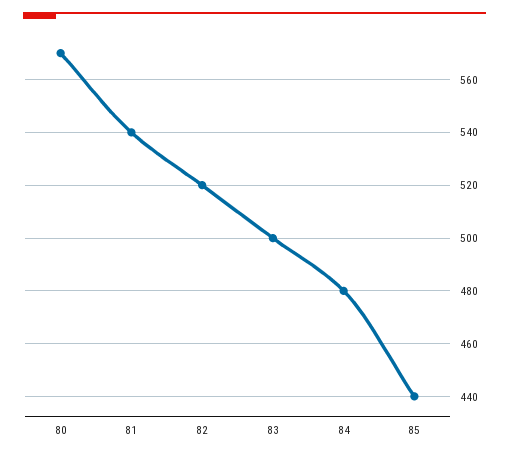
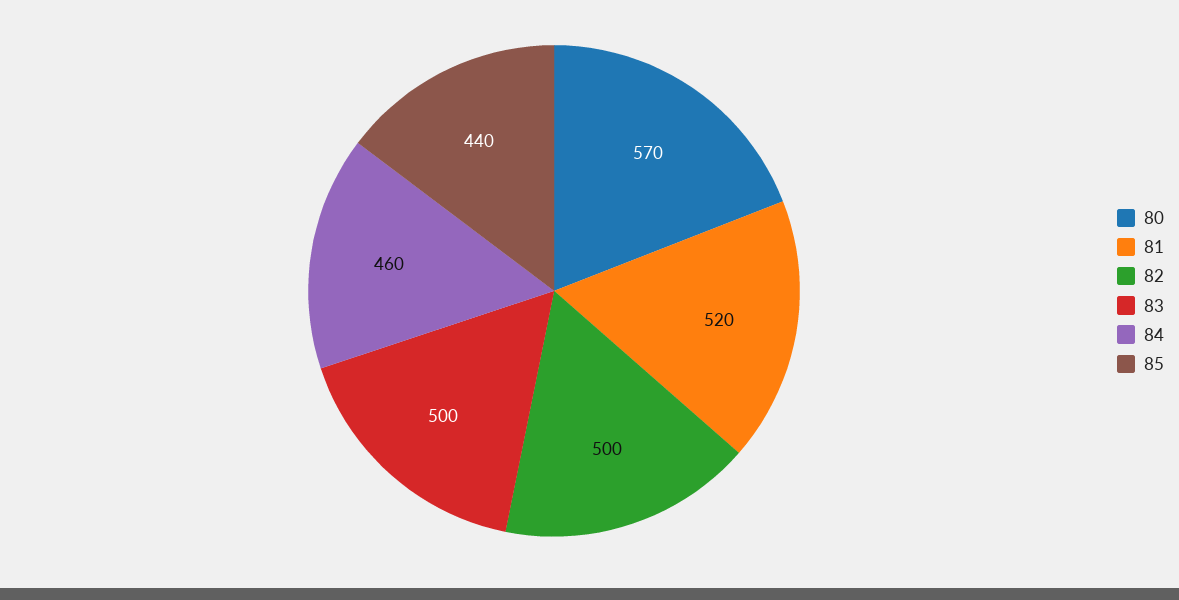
81: 540 -> 520
82: 520 -> 500
84: 480 -> 460

